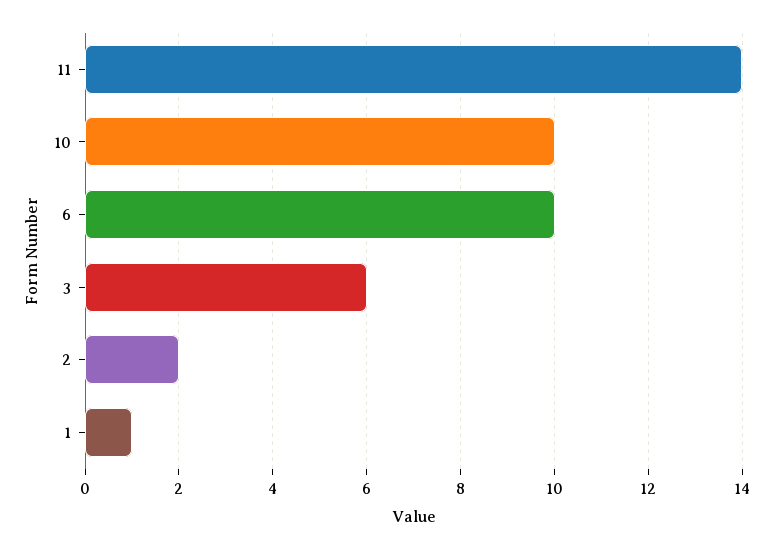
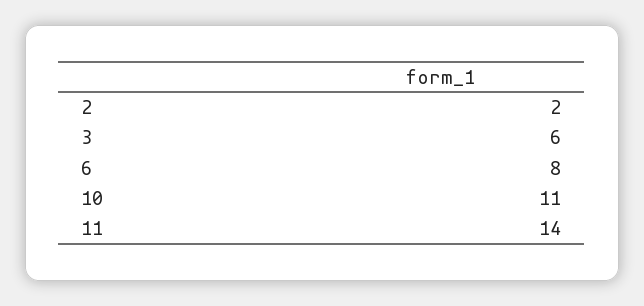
10: 10 -> 11
6: 10 -> 8
1: 1 -> none

